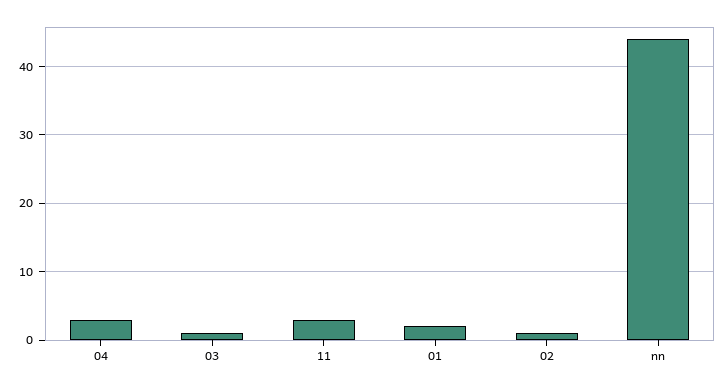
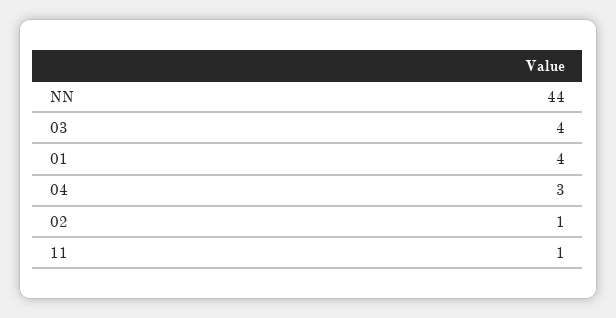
03: 1 -> 4
11: 3 -> 1
01: 2 -> 4

